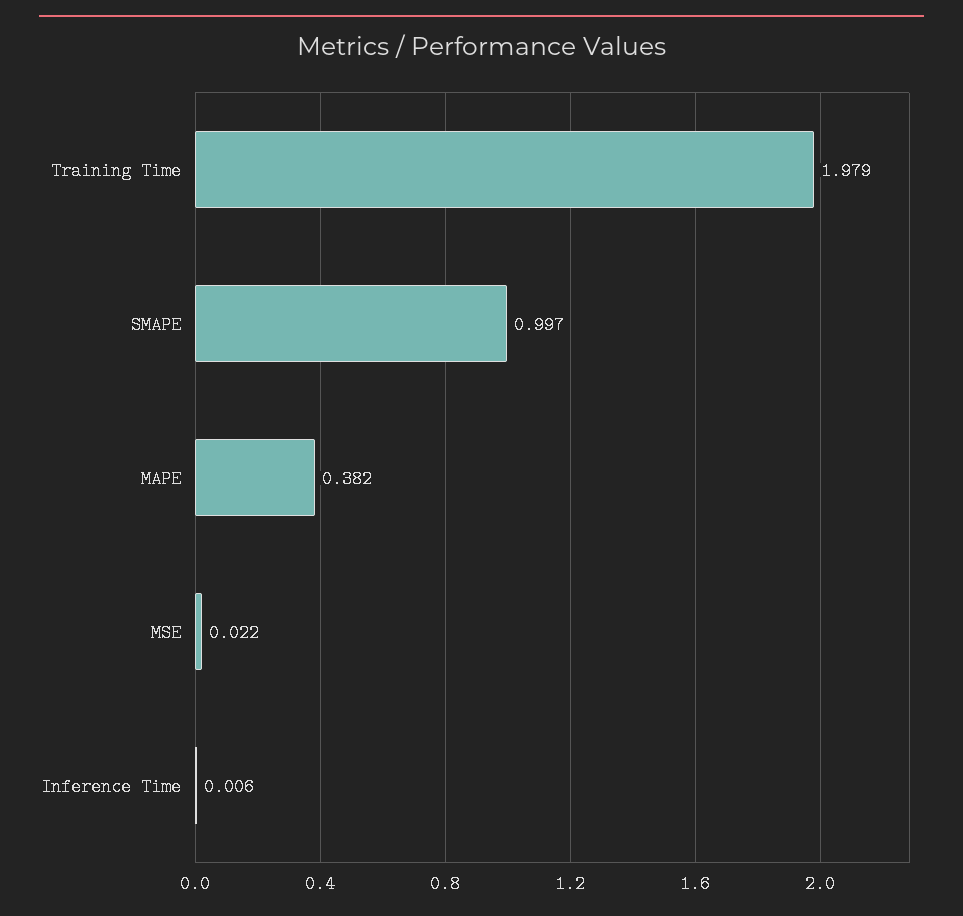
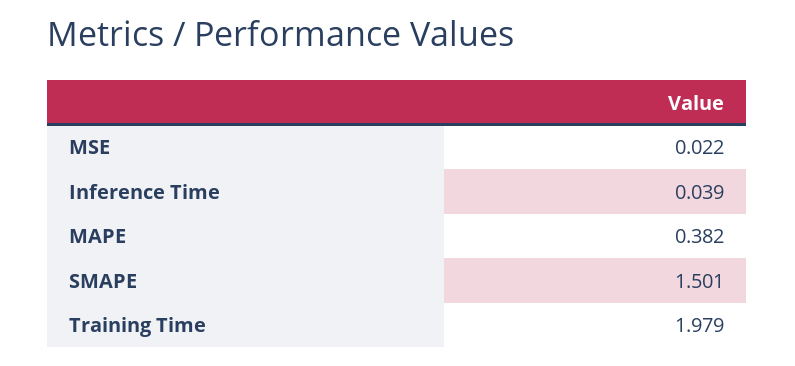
SMAPE: 0.997 -> 1.501
Inference Time: 0.006 -> 0.039

